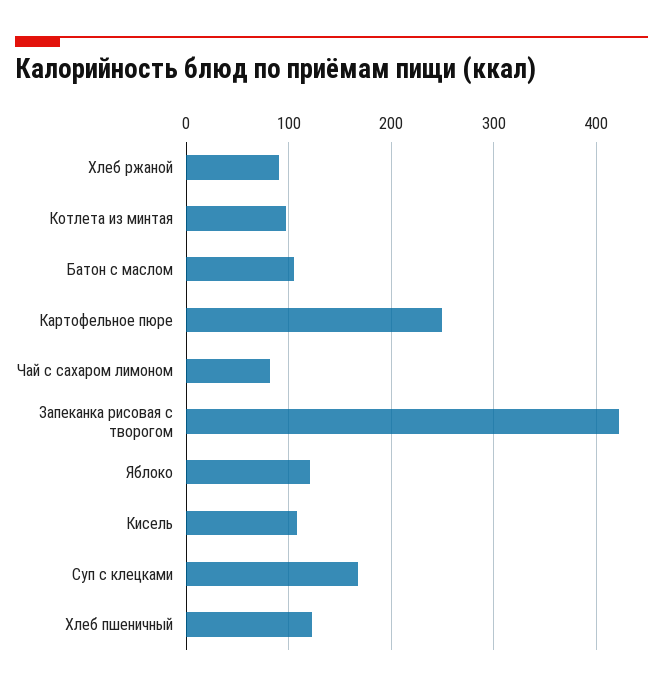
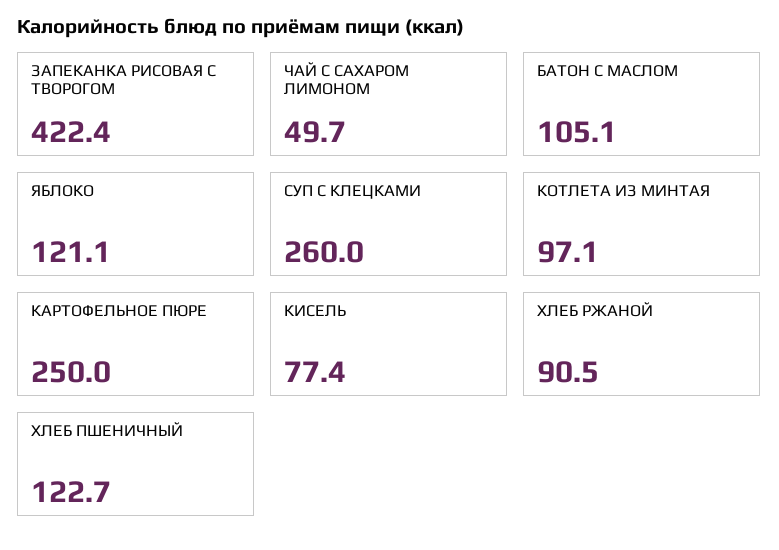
Чай с сахаром лимоном: 80 -> 49.7
Кисель: 110 -> 77.4
Суп с клецками: 170 -> 260

